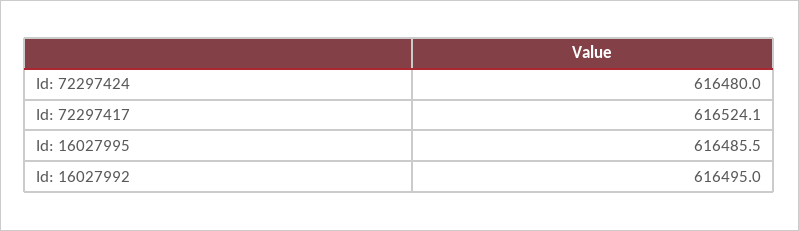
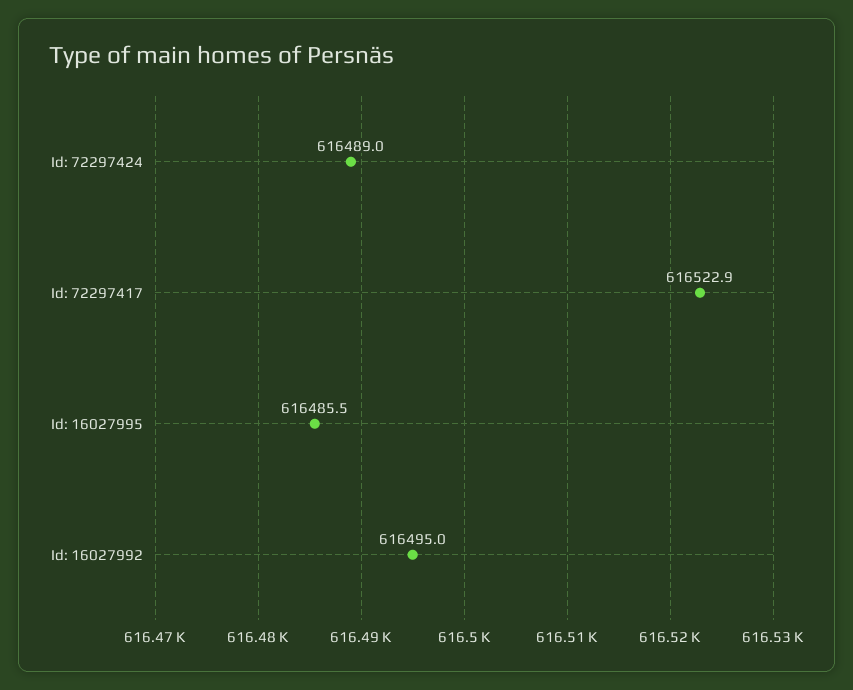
Id: 72297424: 616480 -> 616489
Id: 72297417: 616524.1 -> 616522.9

